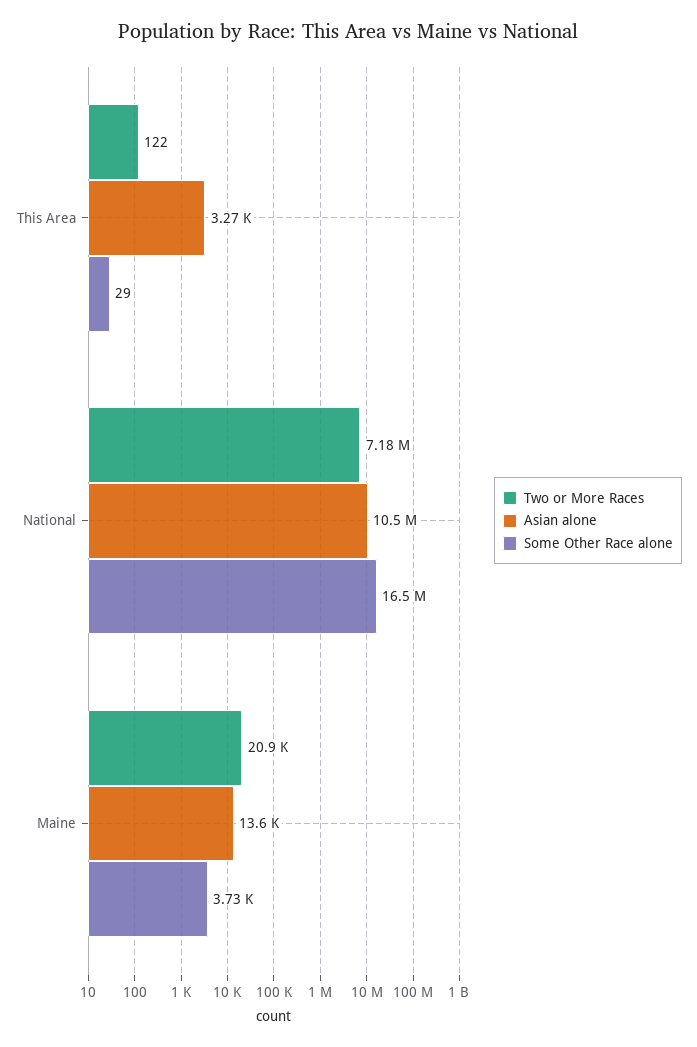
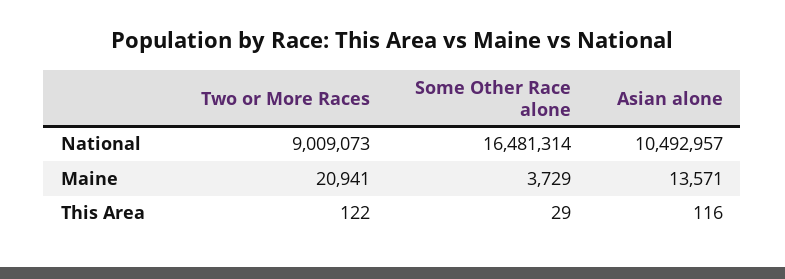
Asian alone, This Area: 3270 -> 116
Two or More Races, National: 7180000 -> 9009073

